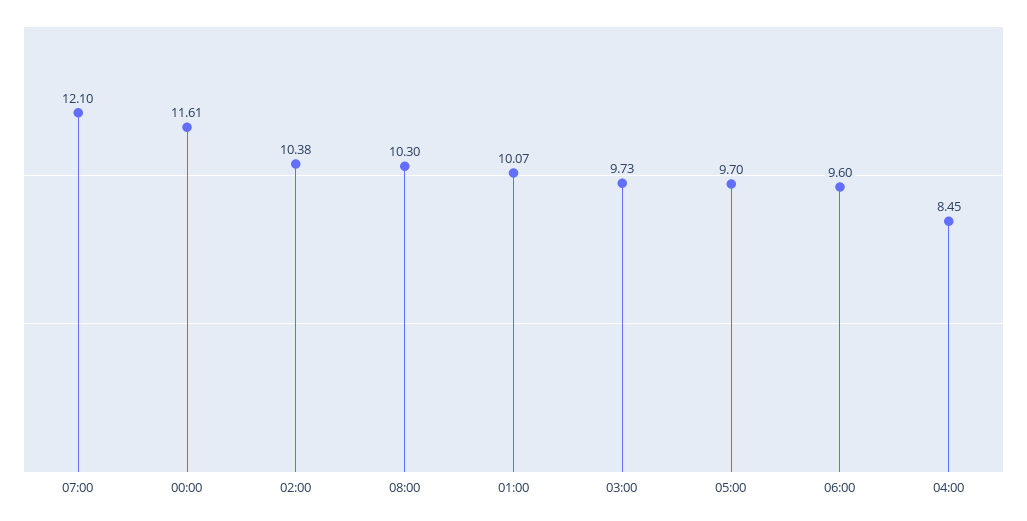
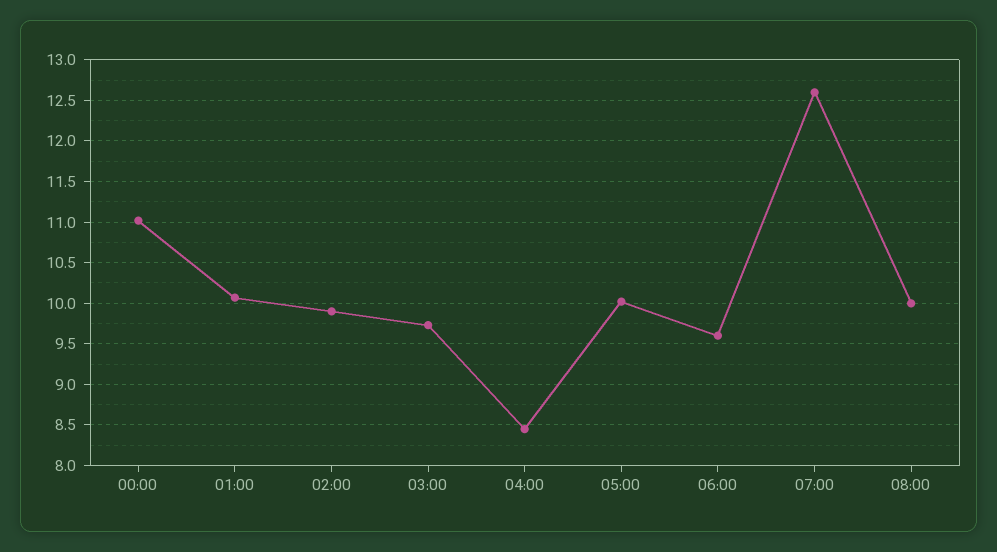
07:00: 12.1 -> 12.6
00:00: 11.61 -> 11
02:00: 10.38 -> 9.9
08:00: 10.3 -> 10
05:00: 9.7 -> 10

